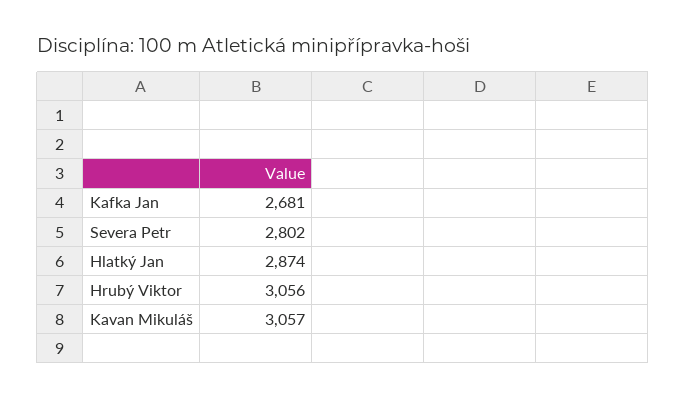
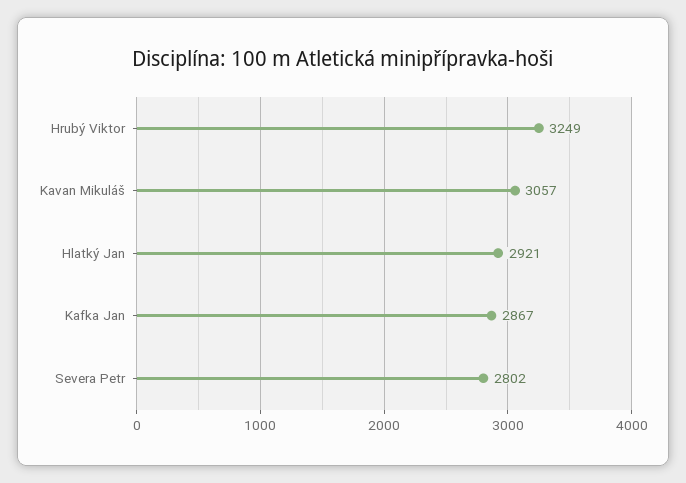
Kafka Jan: 2681 -> 2867
Hlatký Jan: 2874 -> 2921
Hrubý Viktor: 3056 -> 3249

